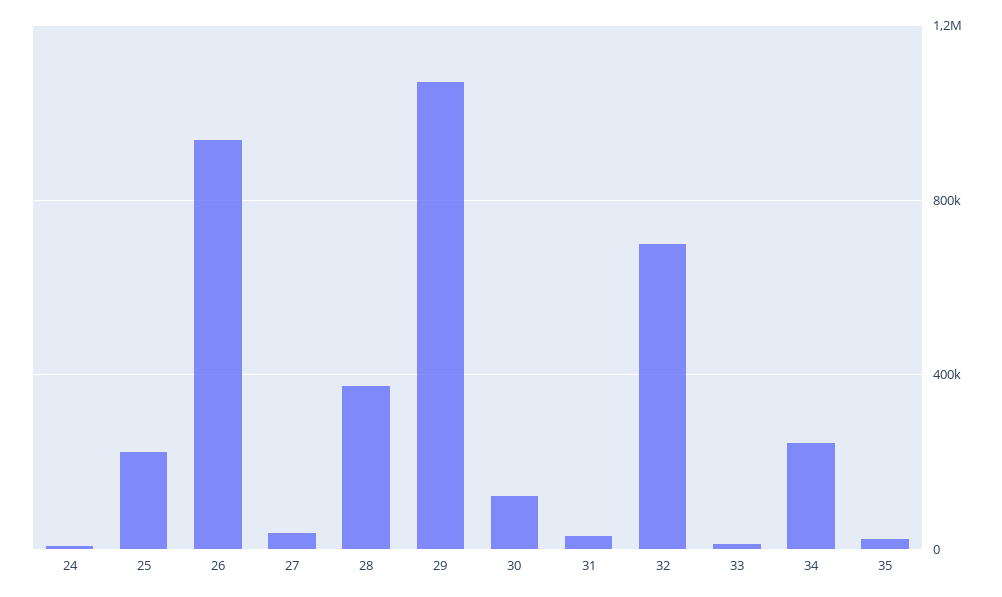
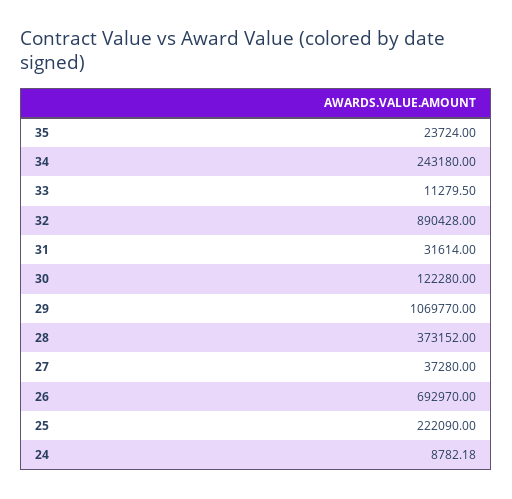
26: 950000 -> 692970
32: 700000 -> 890428

